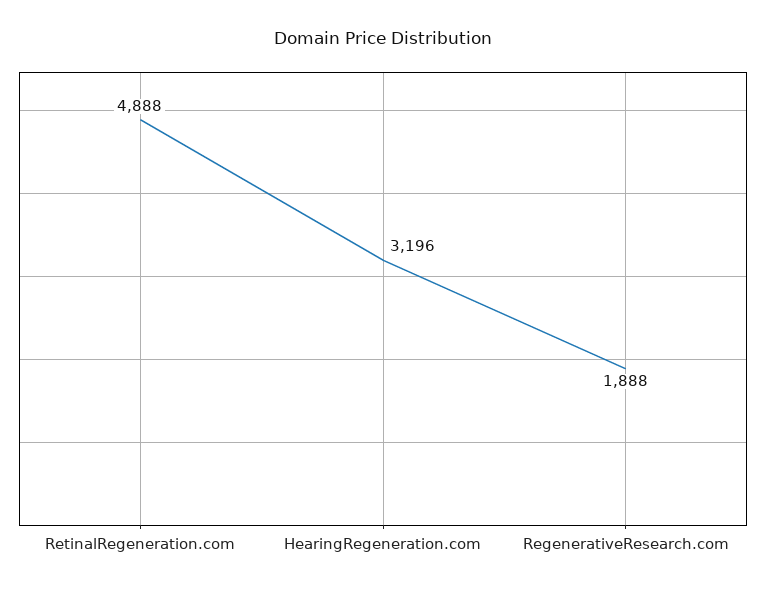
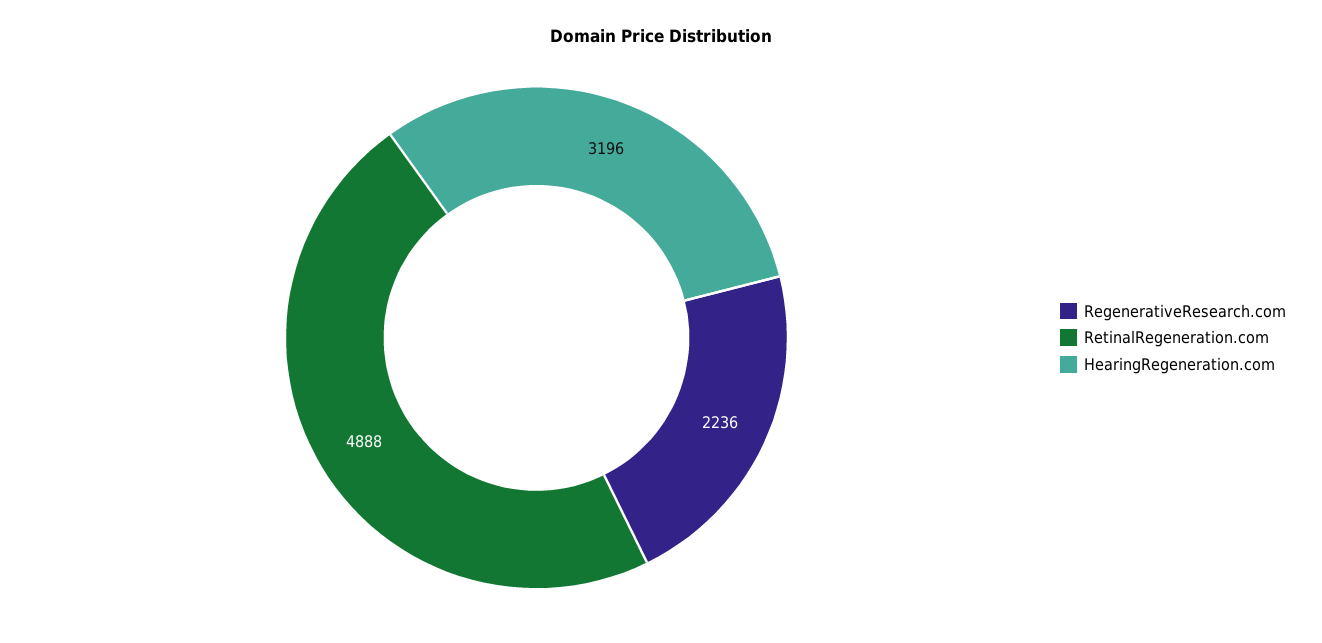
RegenerativeResearch.com: 1888 -> 2236

